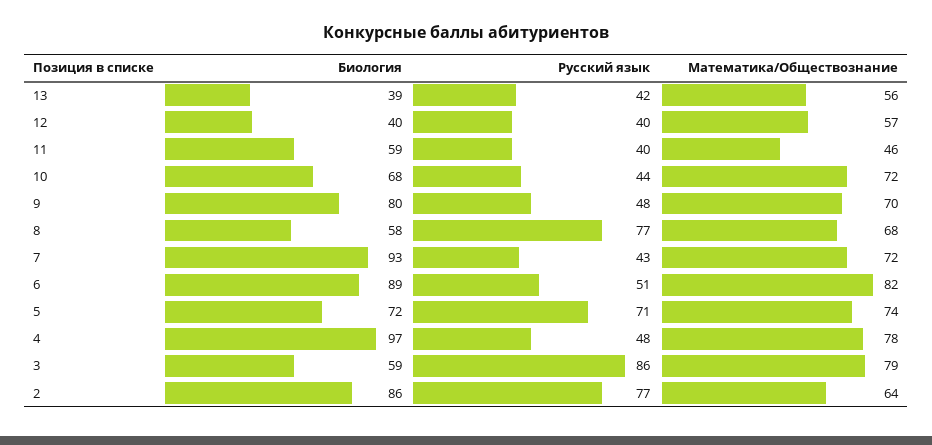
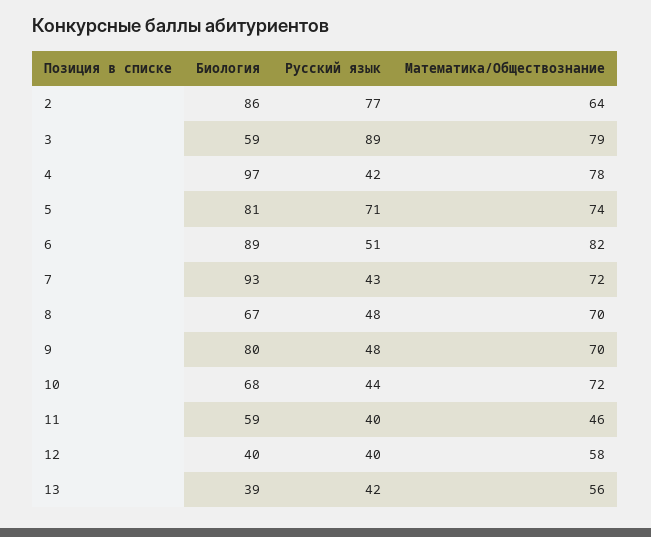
Математика/Обществознание, 12: 57 -> 58
Биология, 8: 58 -> 67
Русский язык, 8: 77 -> 48
Математика/Обществознание, 8: 68 -> 70
Биология, 5: 72 -> 81
Русский язык, 4: 48 -> 42
Русский язык, 3: 86 -> 89

